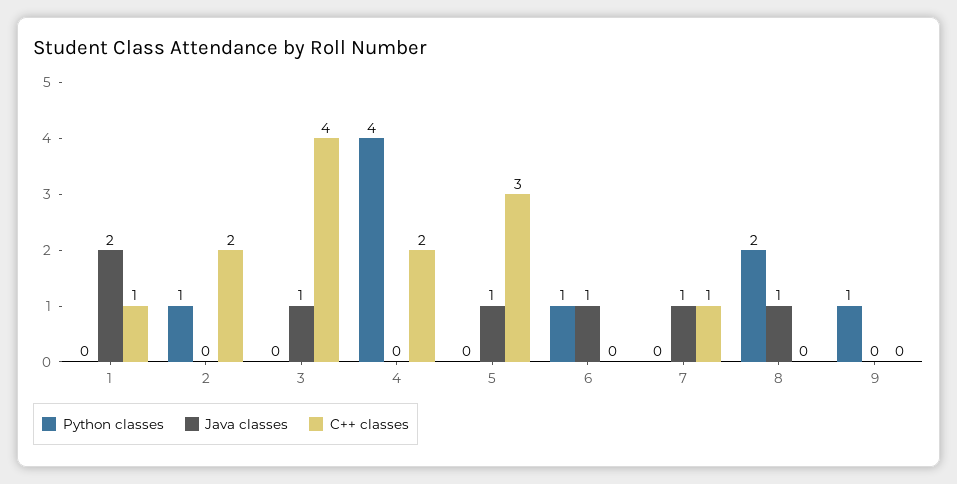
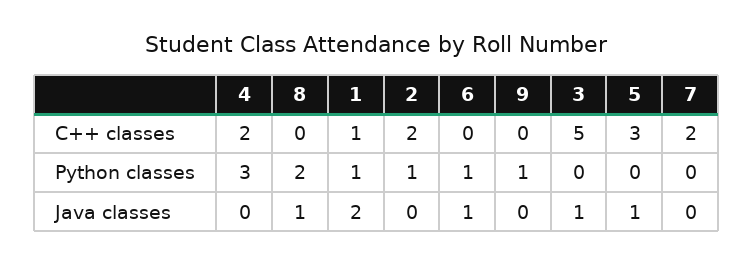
Python classes, 1: 0 -> 1
C++ classes, 3: 4 -> 5
Python classes, 4: 4 -> 3
Java classes, 7: 1 -> 0
C++ classes, 7: 1 -> 2

